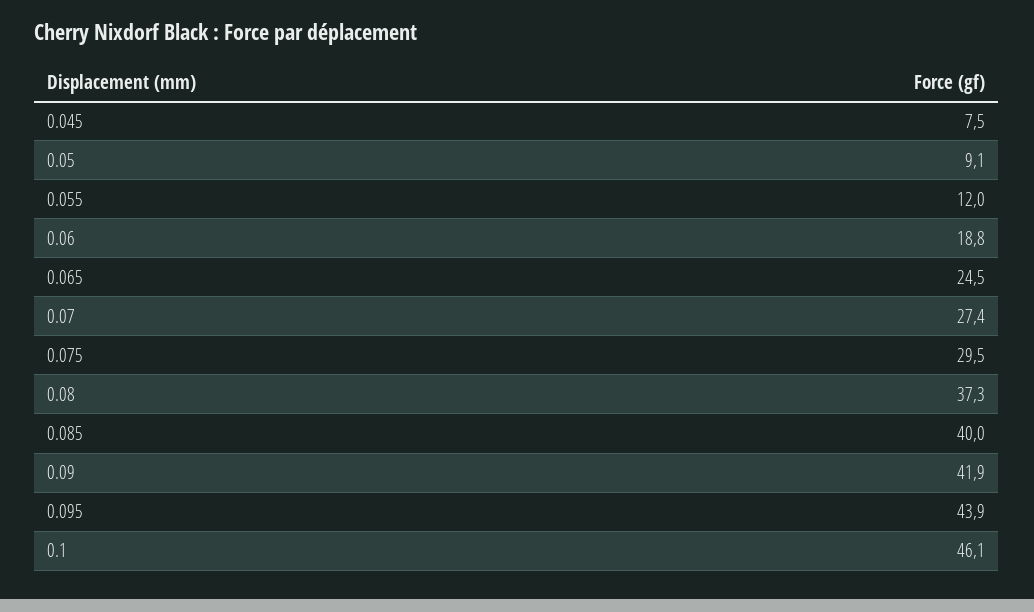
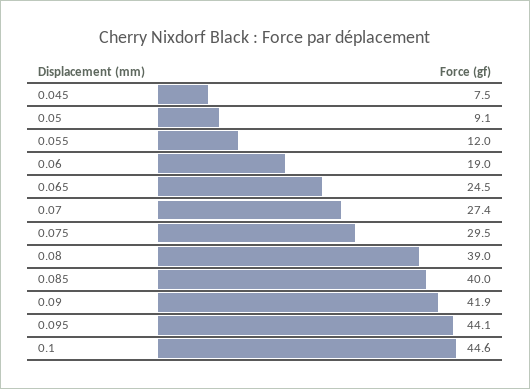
0.06: 18.8 -> 19
0.08: 37.3 -> 39
0.095: 43.9 -> 44.1
0.1: 46.1 -> 44.6

